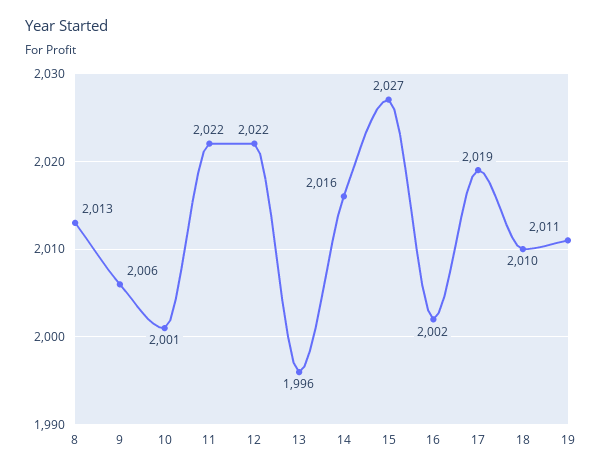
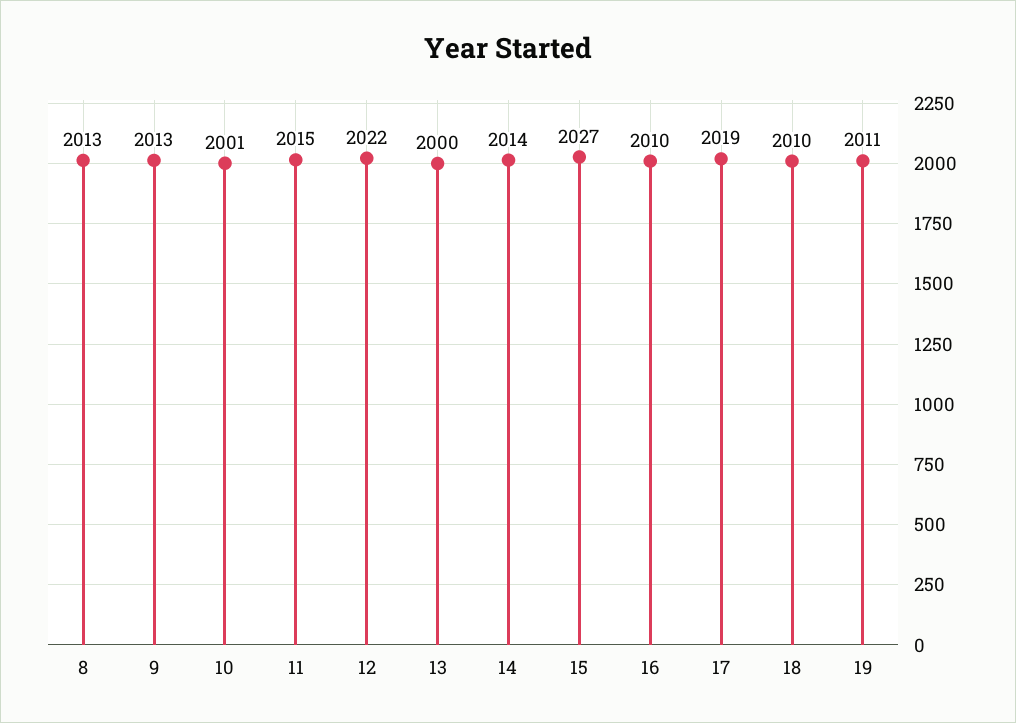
9: 2006 -> 2013
11: 2022 -> 2015
13: 1996 -> 2000
14: 2016 -> 2014
16: 2002 -> 2010

